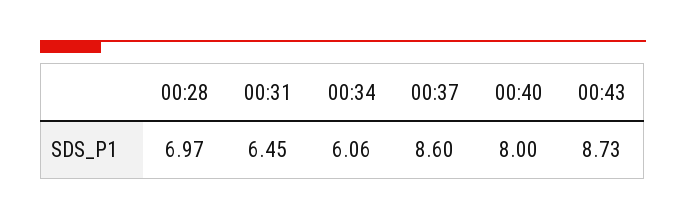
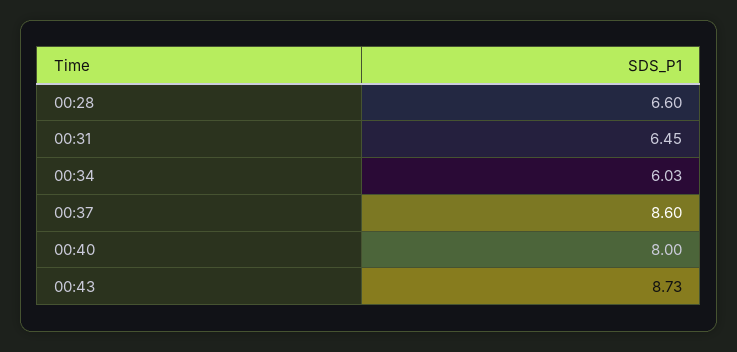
00:28: 6.97 -> 6.6
00:34: 6.06 -> 6.03

